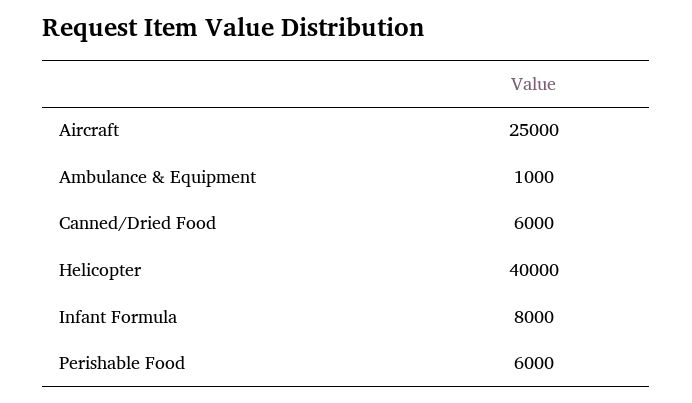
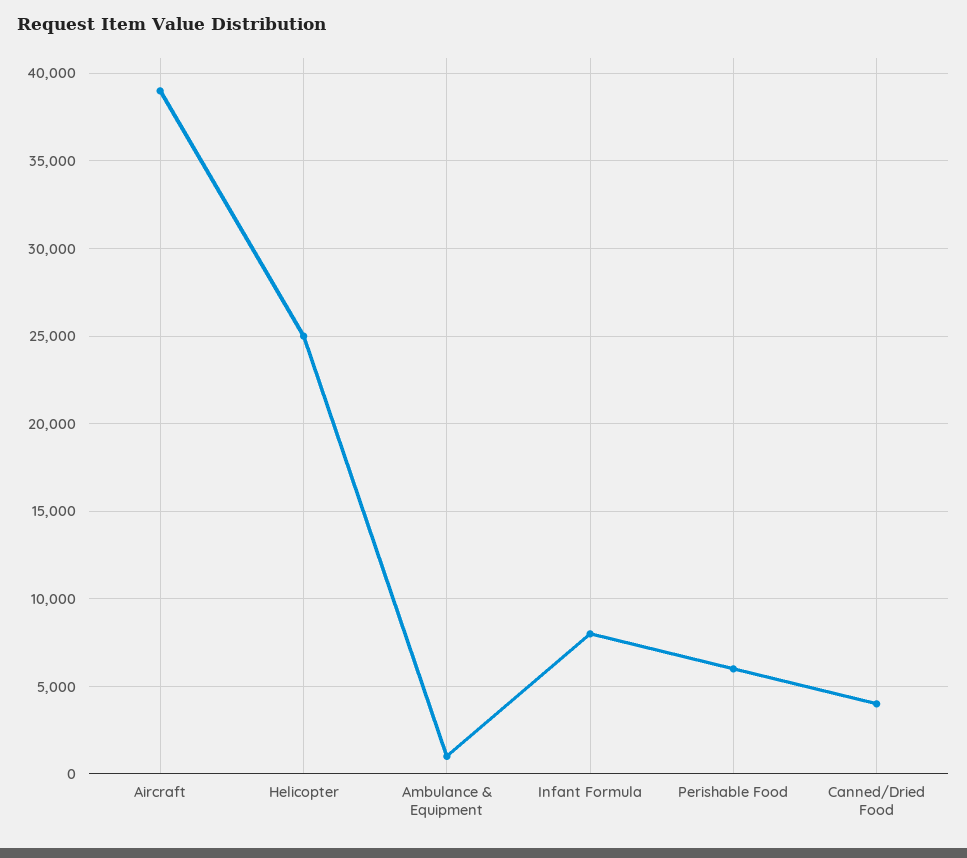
Aircraft: 25000 -> 39000
Canned/Dried Food: 6000 -> 4000
Helicopter: 40000 -> 25000

